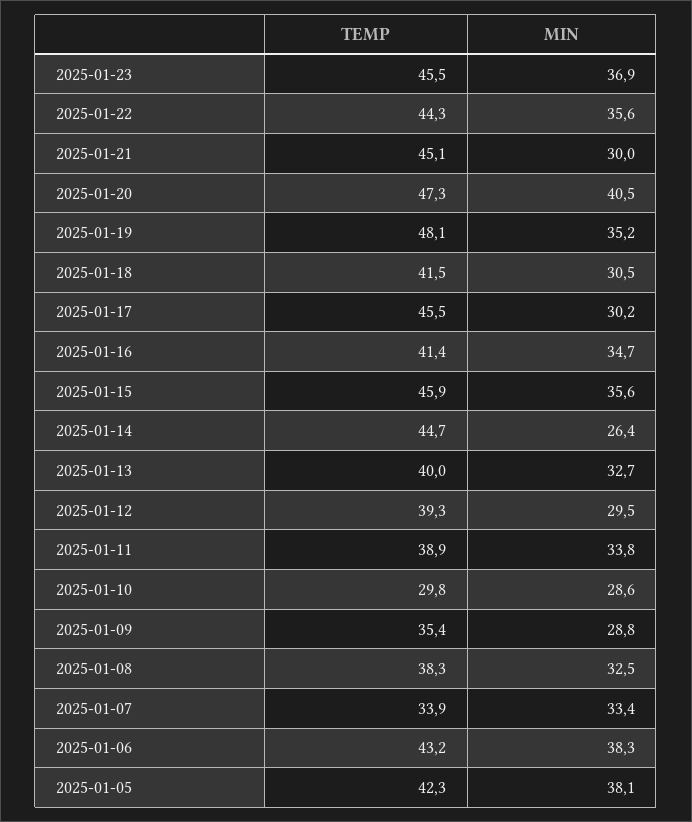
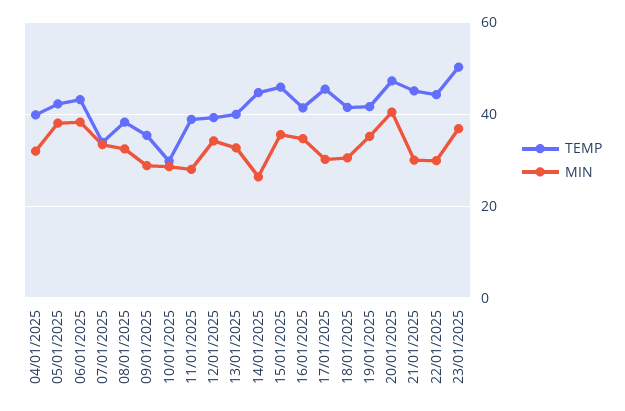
TEMP, 2025-01-23: 45.5 -> 50
MIN, 2025-01-22: 35.6 -> 30
TEMP, 2025-01-19: 48.1 -> 42
MIN, 2025-01-12: 29.5 -> 34
MIN, 2025-01-11: 33.8 -> 28
TEMP, 04/01/2025: none -> 40
MIN, 04/01/2025: none -> 32

